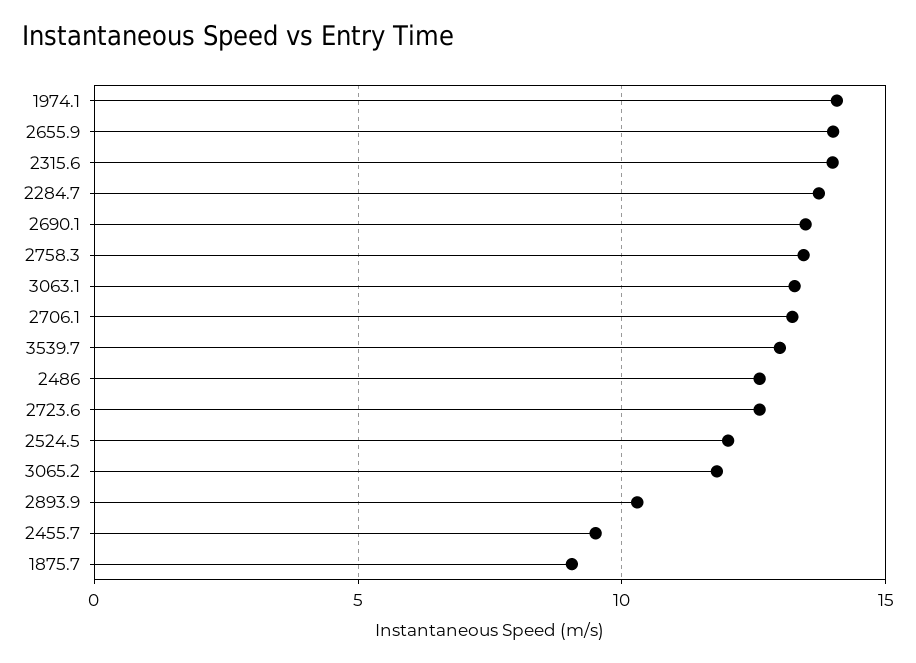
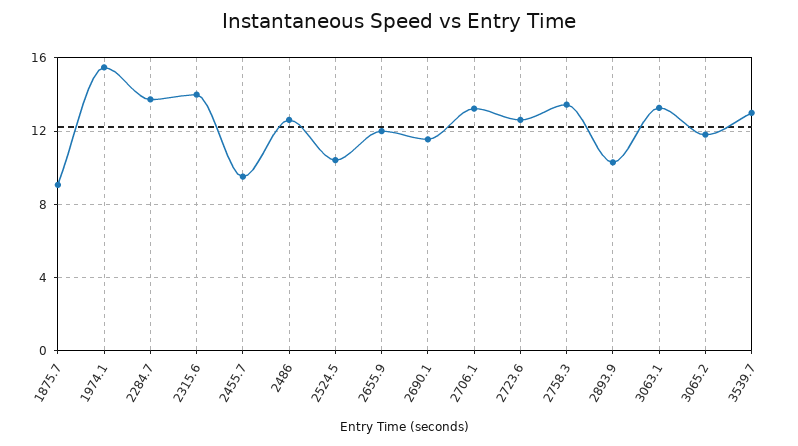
1974.1: 14 -> 15.5
2655.9: 14 -> 12
2690.1: 13.5 -> 11.5
2524.5: 12 -> 10.5

